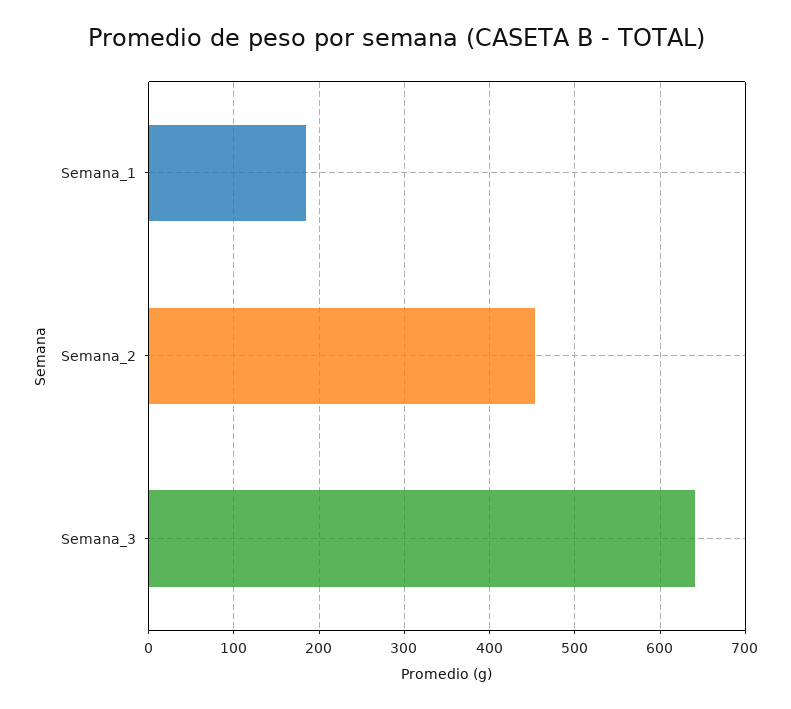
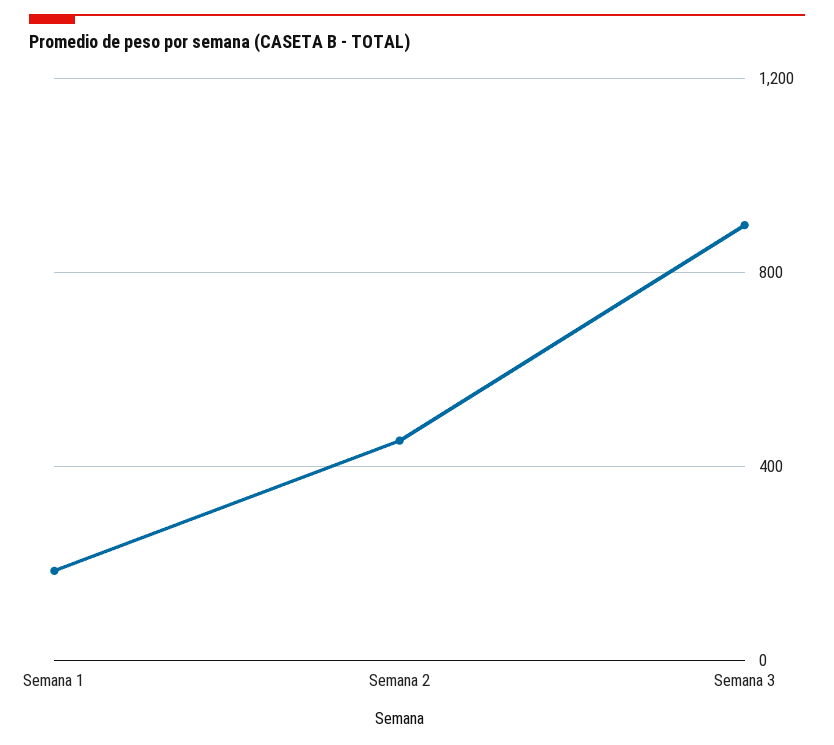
Semana_3: 640 -> 900

